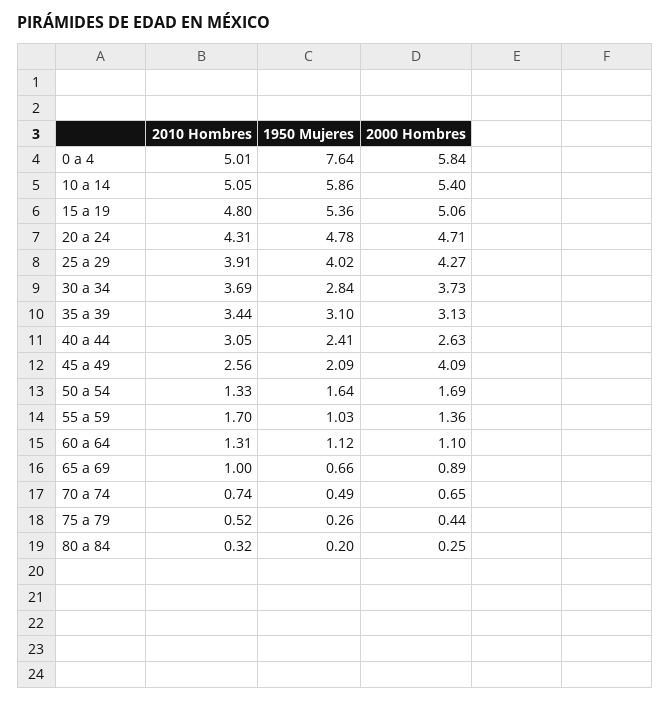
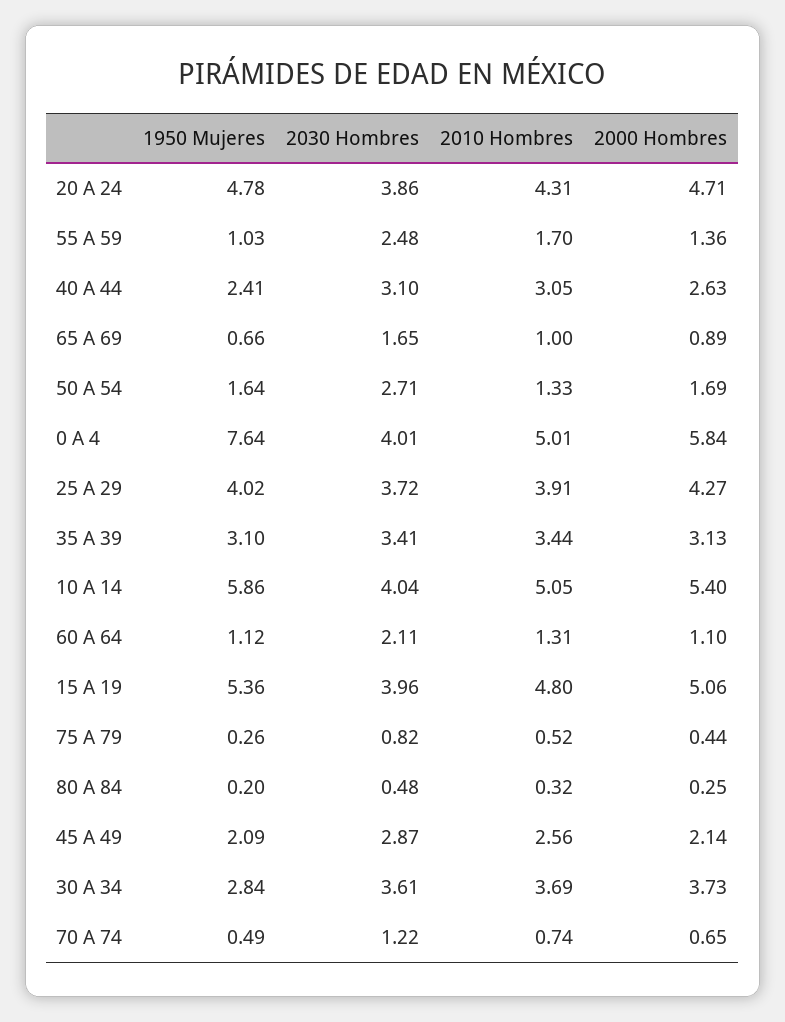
2000 Hombres, 45 a 49: 4.09 -> 2.14
2030 Hombres, 20 a 24: none -> 3.86
2030 Hombres, 55 a 59: none -> 2.48
2030 Hombres, 40 a 44: none -> 3.1
2030 Hombres, 65 a 69: none -> 1.65
2030 Hombres, 50 a 54: none -> 2.71
2030 Hombres, 0 a 4: none -> 4.01
2030 Hombres, 25 a 29: none -> 3.72
2030 Hombres, 35 a 39: none -> 3.41
2030 Hombres, 10 a 14: none -> 4.04
2030 Hombres, 60 a 64: none -> 2.11
2030 Hombres, 15 a 19: none -> 3.96
2030 Hombres, 75 a 79: none -> 0.82
2030 Hombres, 80 a 84: none -> 0.48
2030 Hombres, 45 a 49: none -> 2.87
2030 Hombres, 30 a 34: none -> 3.61
2030 Hombres, 70 a 74: none -> 1.22

